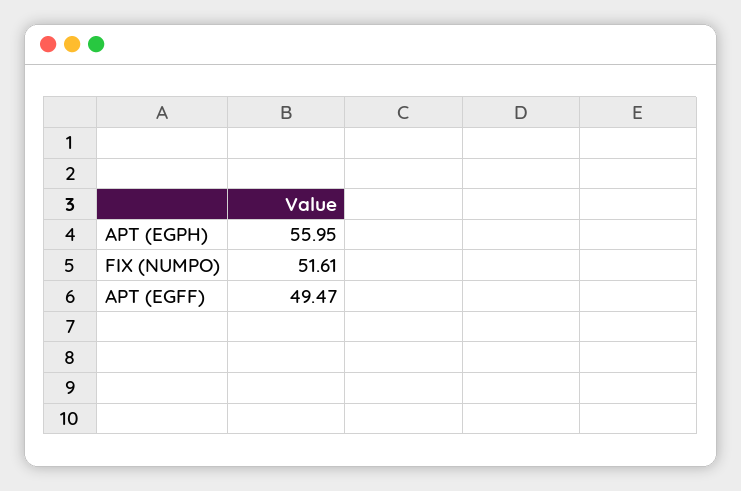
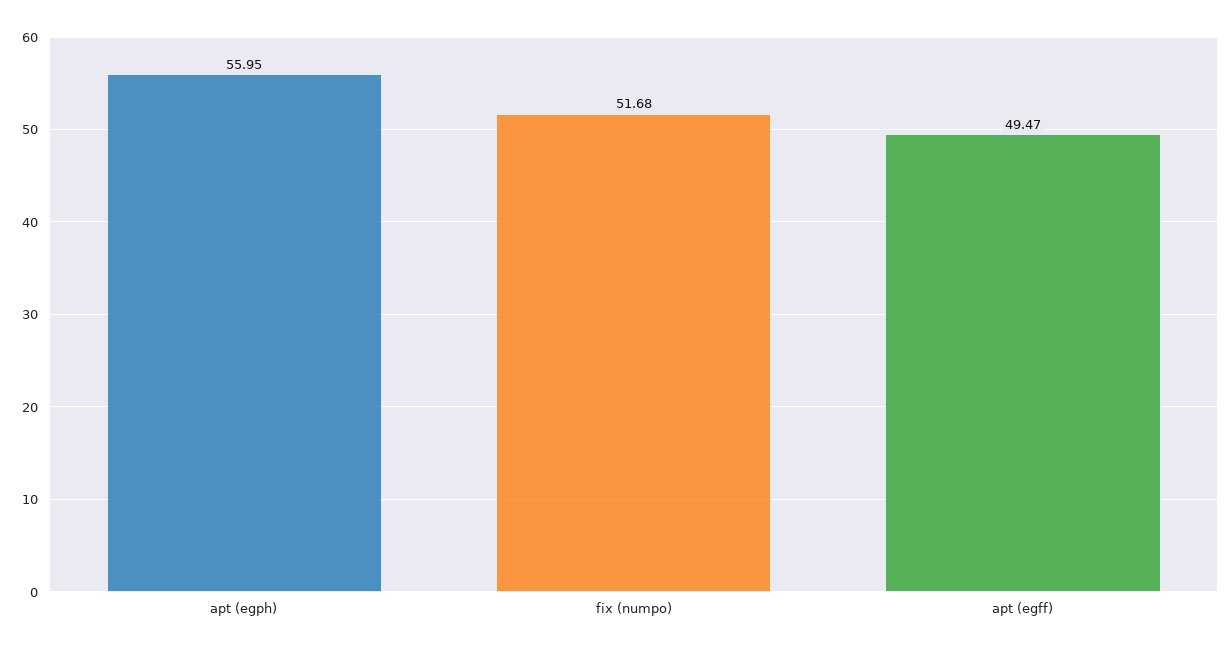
FIX (NUMPO): 51.61 -> 51.68

